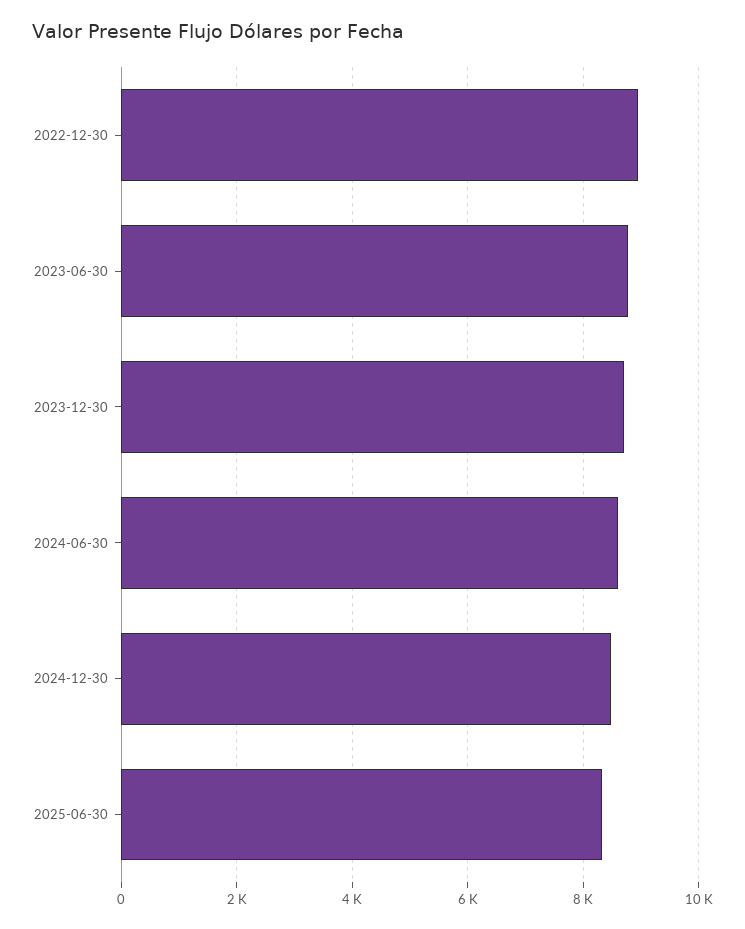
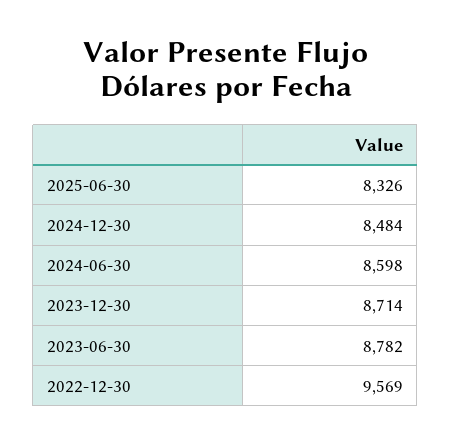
2022-12-30: 9000 -> 9569

